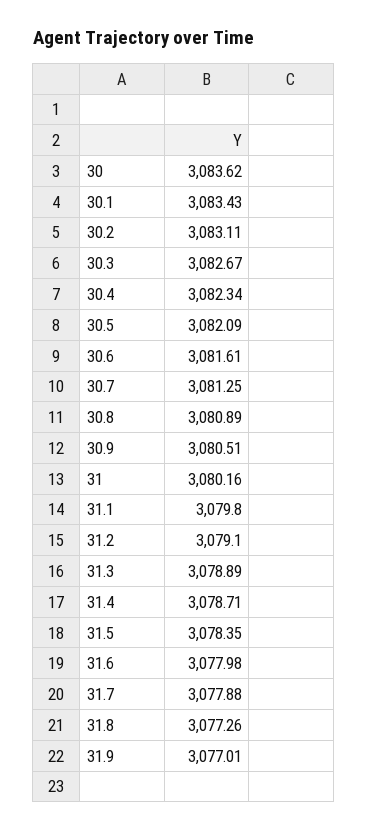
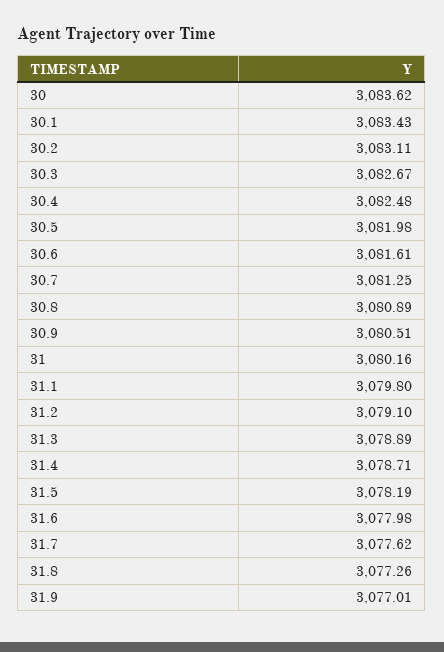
30.4: 3082.34 -> 3082.48
30.5: 3082.09 -> 3081.98
31.5: 3078.35 -> 3078.19
31.7: 3077.88 -> 3077.62

